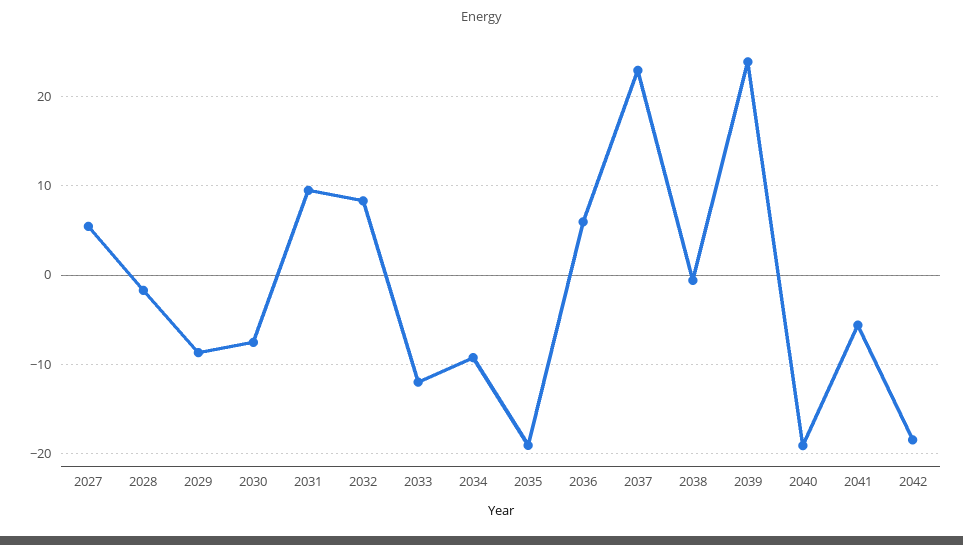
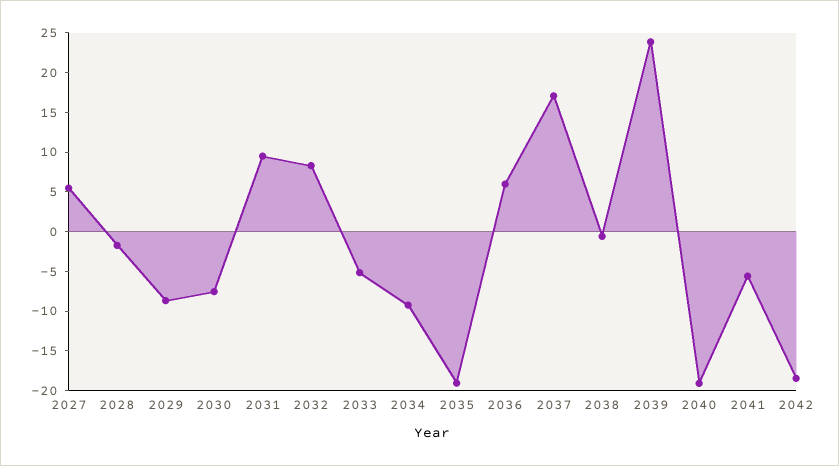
2033: -12 -> -5
2037: 23 -> 17.5

